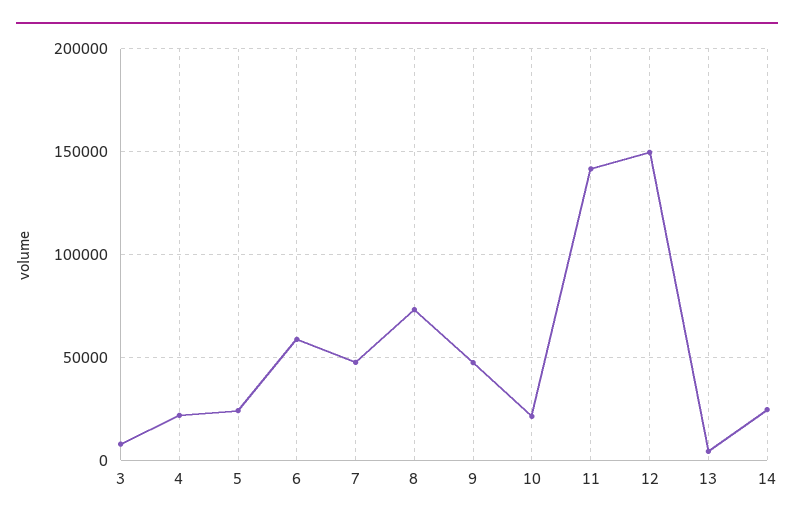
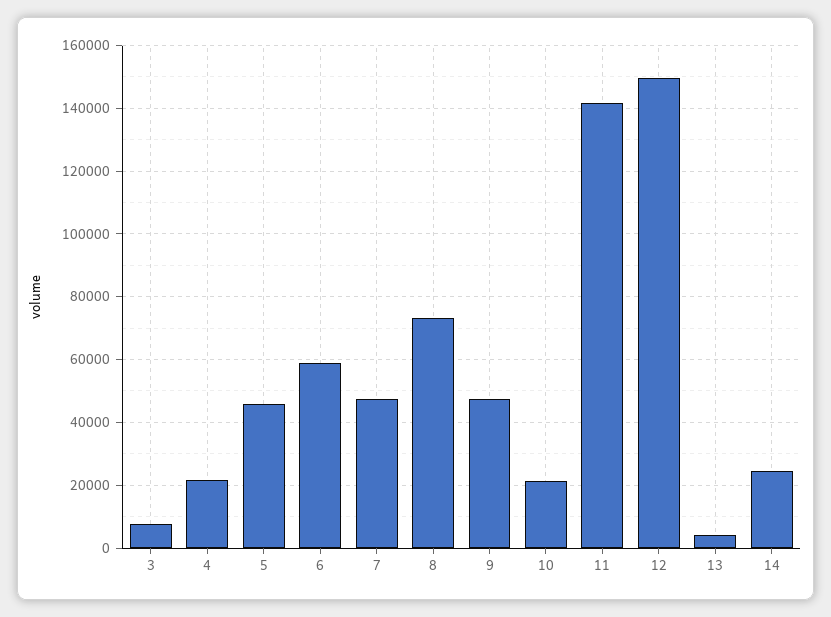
5: 25000 -> 46000

